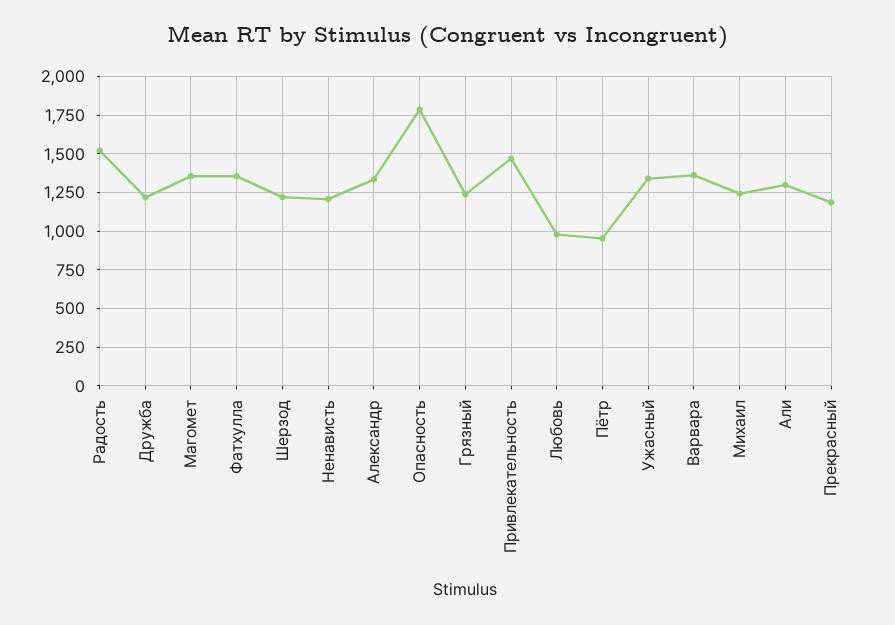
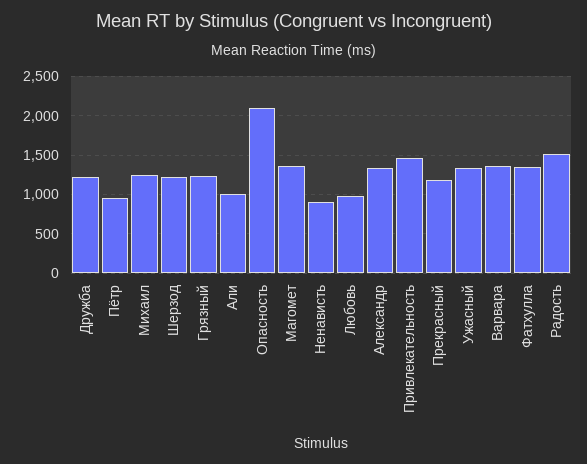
Ненависть: 1200 -> 900
Опасность: 1800 -> 2100
Али: 1300 -> 1000

